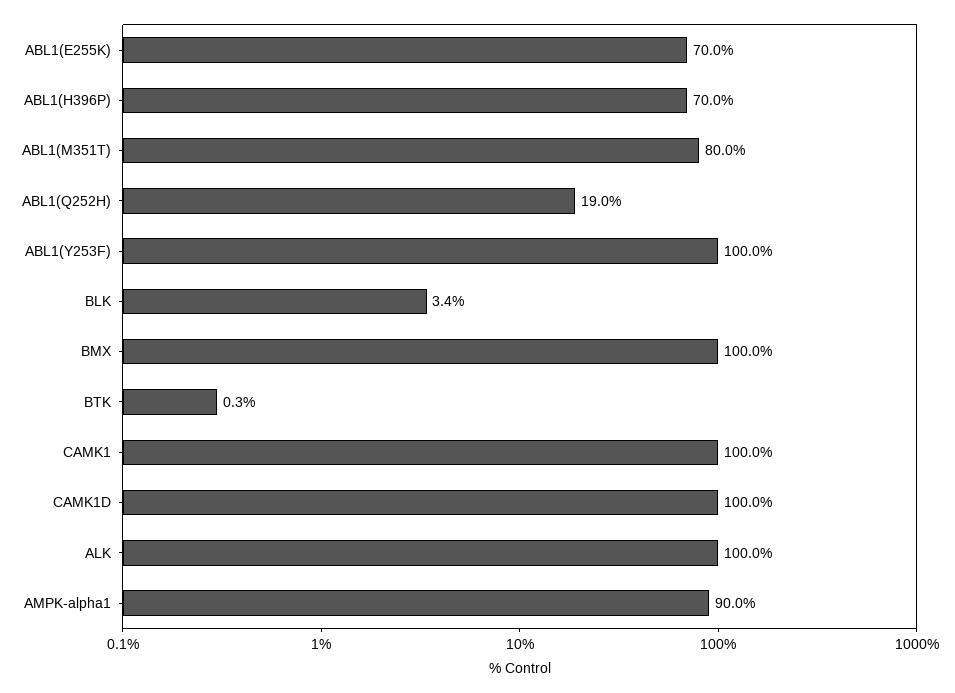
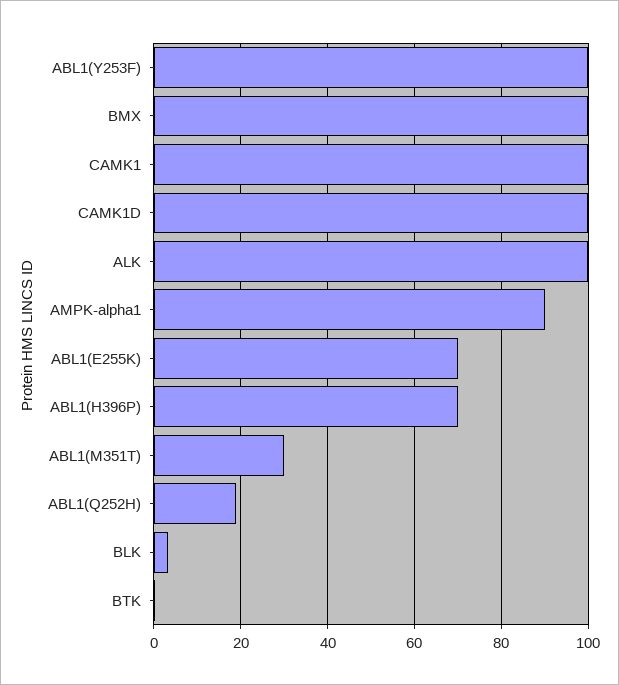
ABL1(M351T): 80 -> 30

